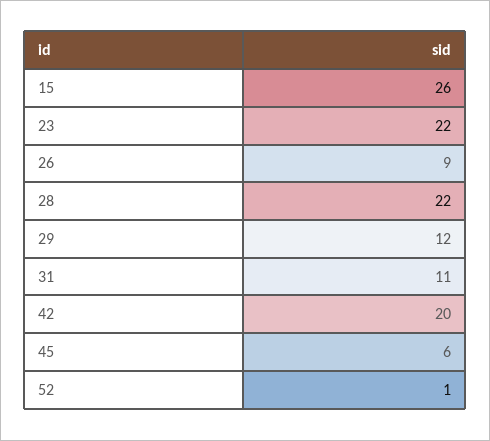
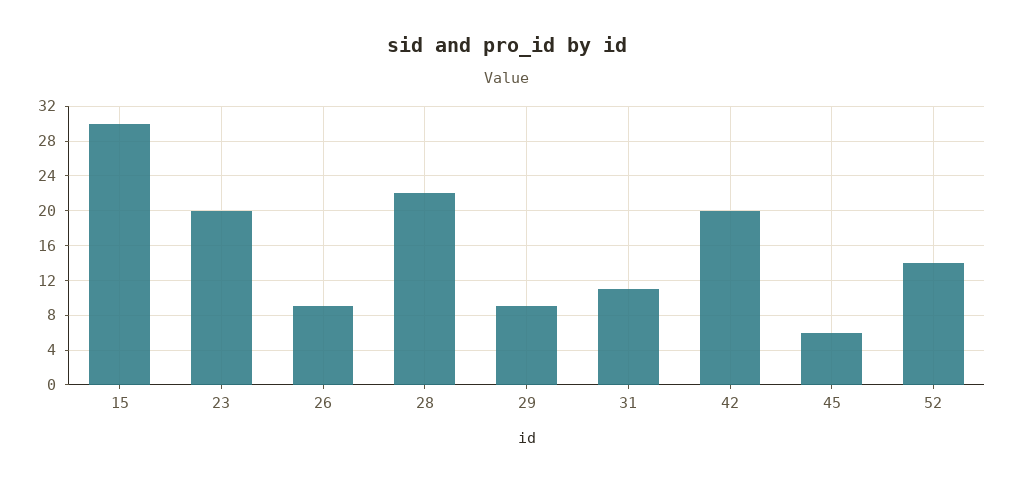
15: 26 -> 30
23: 22 -> 20
29: 12 -> 9
52: 1 -> 14

